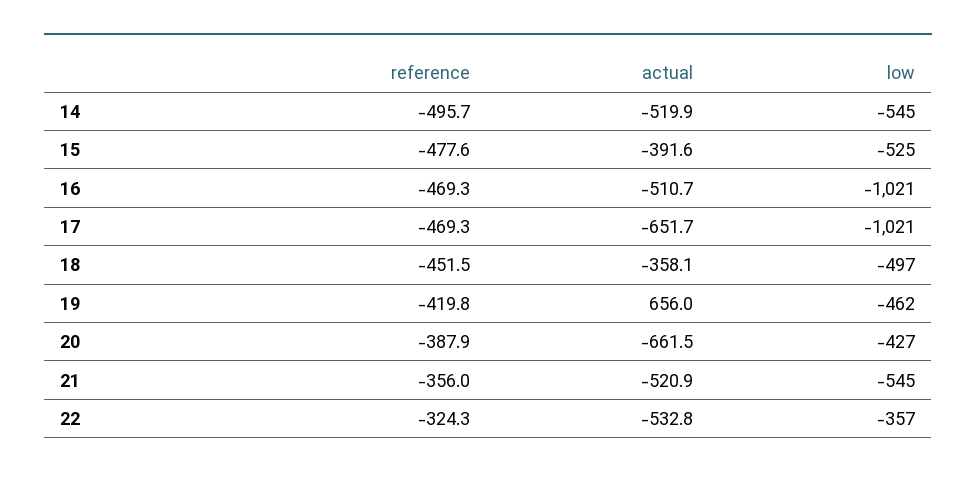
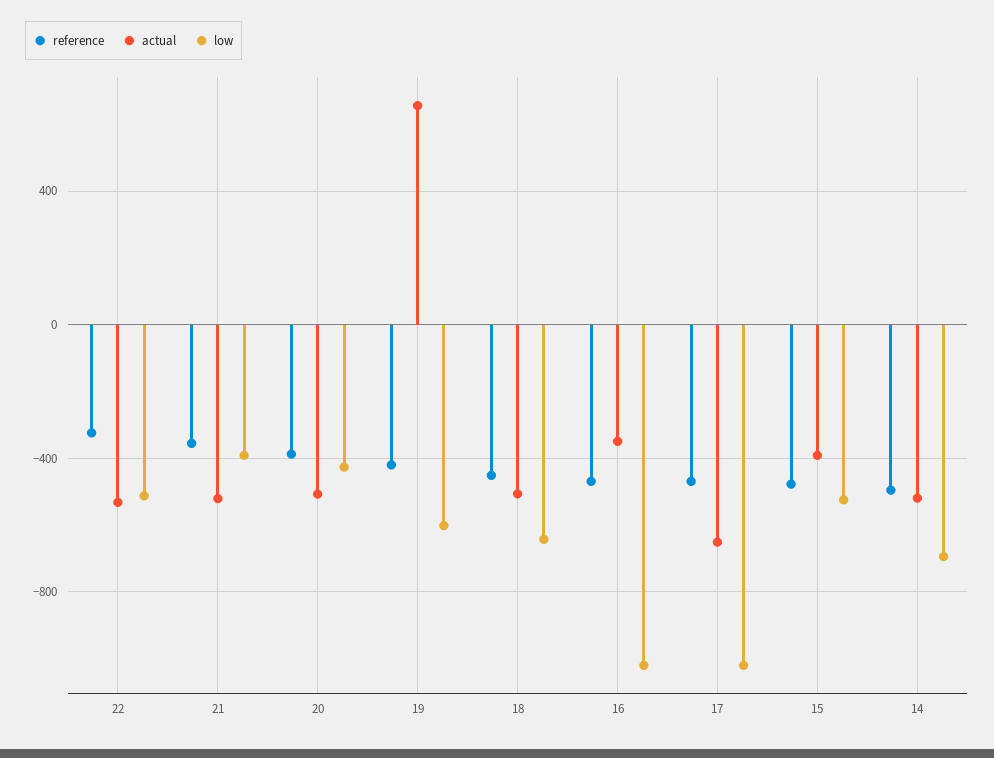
low, 14: -545 -> -700
actual, 16: -510.7 -> -350
actual, 18: -358.1 -> -500
low, 18: -497 -> -650
low, 19: -462 -> -600
actual, 20: -661.5 -> -500
low, 21: -545 -> -400
low, 22: -357 -> -500

